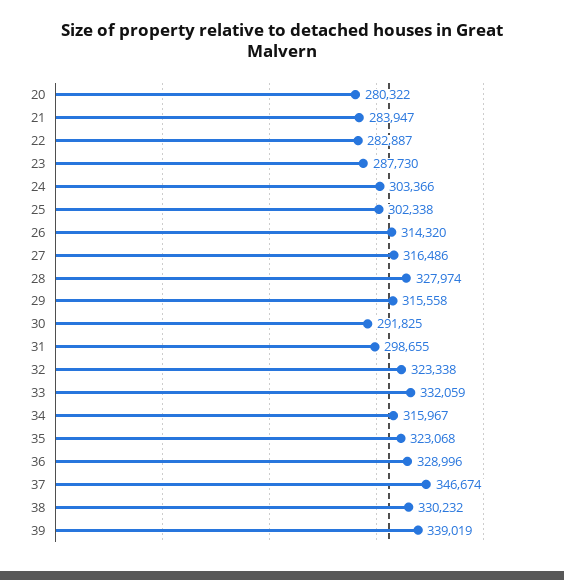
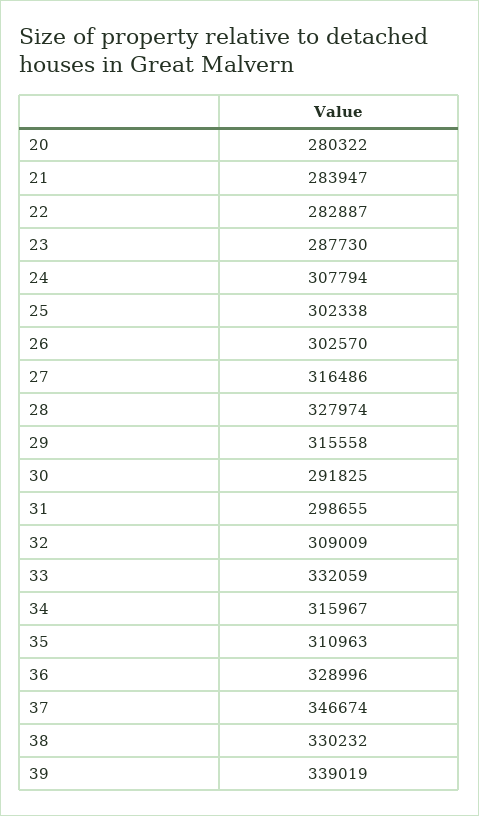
24: 303366 -> 307794
26: 314320 -> 302570
32: 323338 -> 309009
35: 323068 -> 310963

